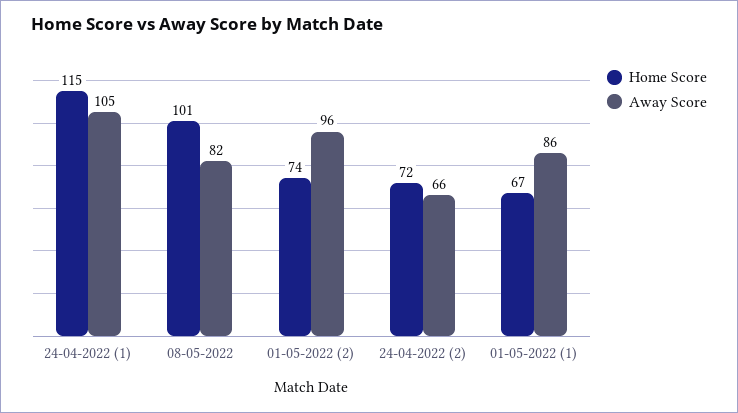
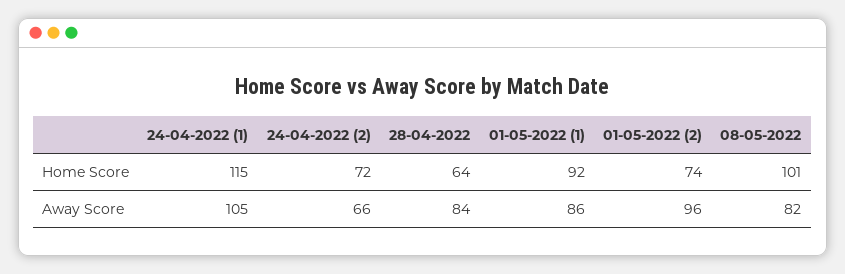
Home Score, 01-05-2022 (1): 67 -> 92
Home Score, 28-04-2022: none -> 64
Away Score, 28-04-2022: none -> 84

